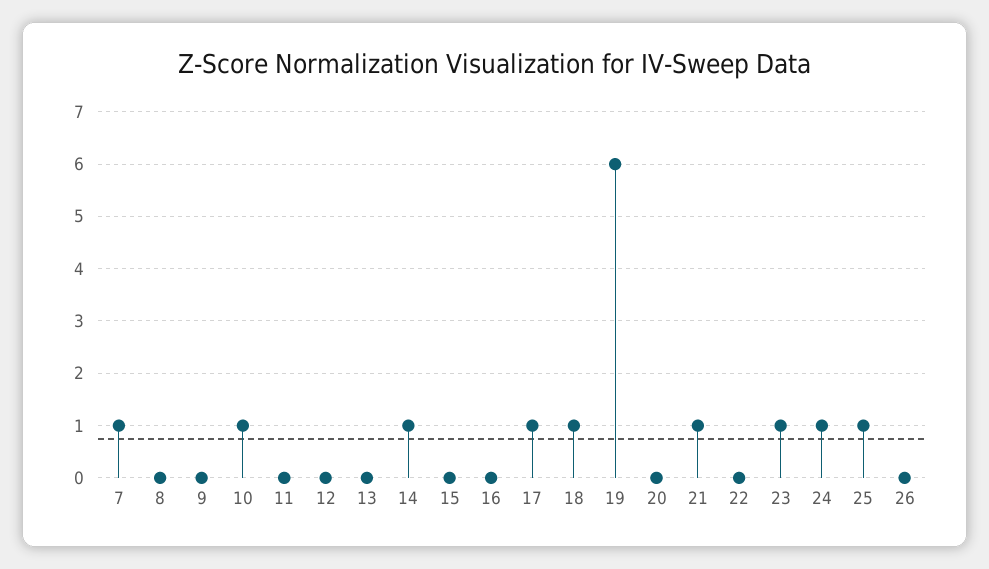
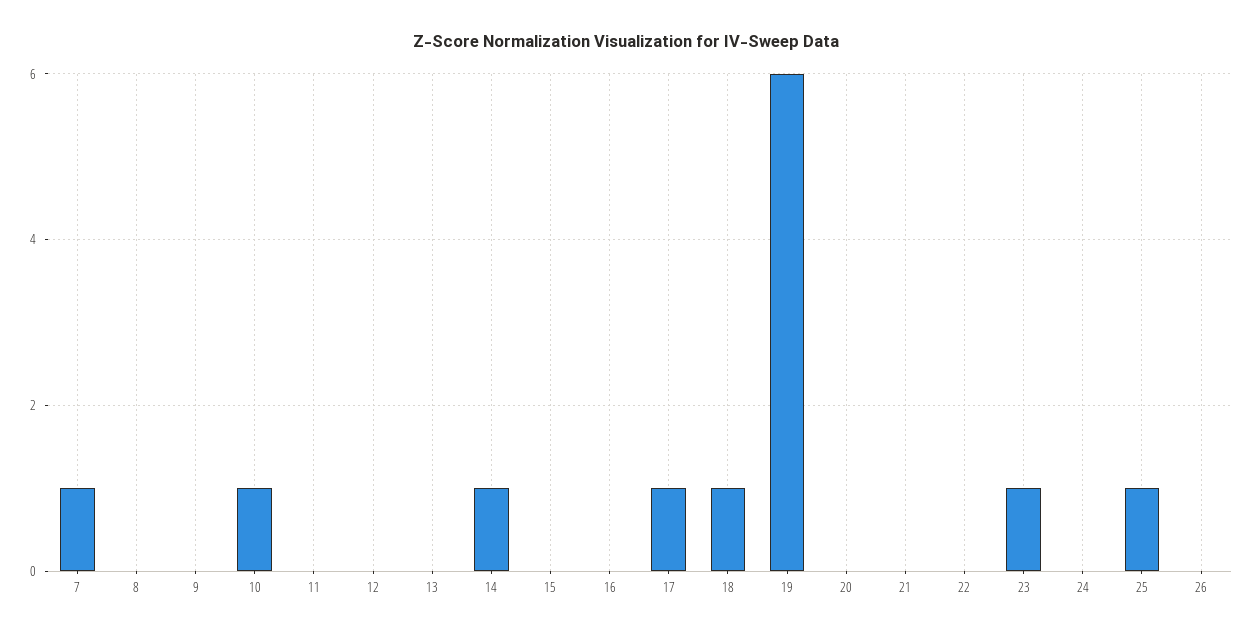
21: 1 -> 0
24: 1 -> 0

